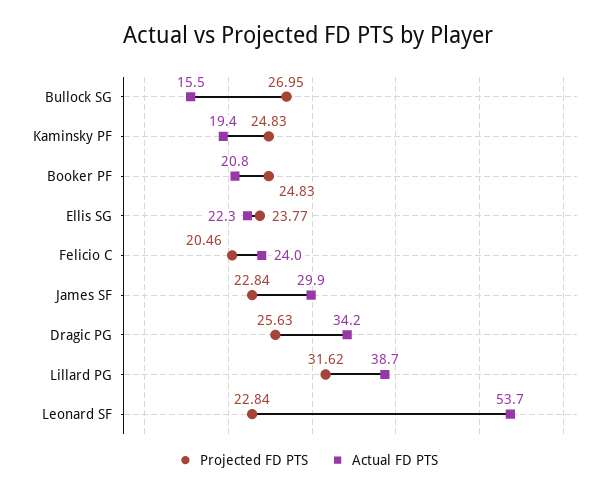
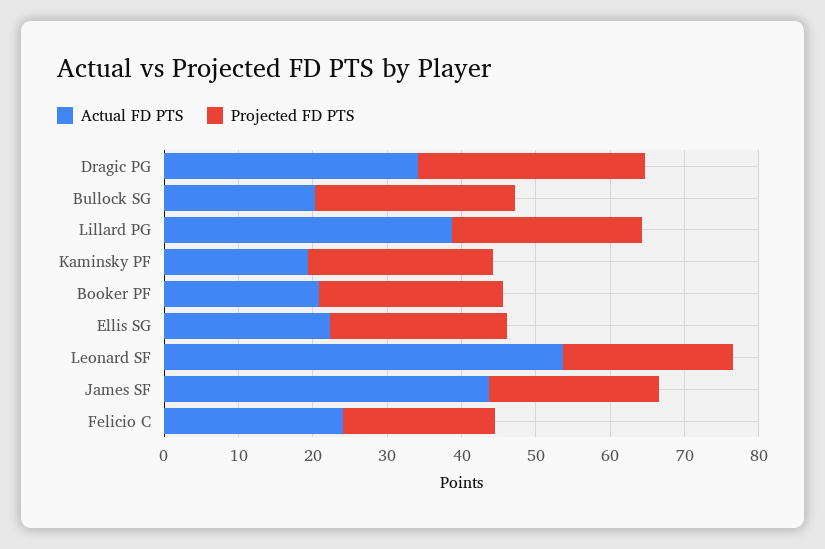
Actual FD PTS, Bullock SG: 15.5 -> 20
Actual FD PTS, James SF: 29.9 -> 44
Projected FD PTS, Dragic PG: 25.63 -> 30
Projected FD PTS, Lillard PG: 31.62 -> 26

